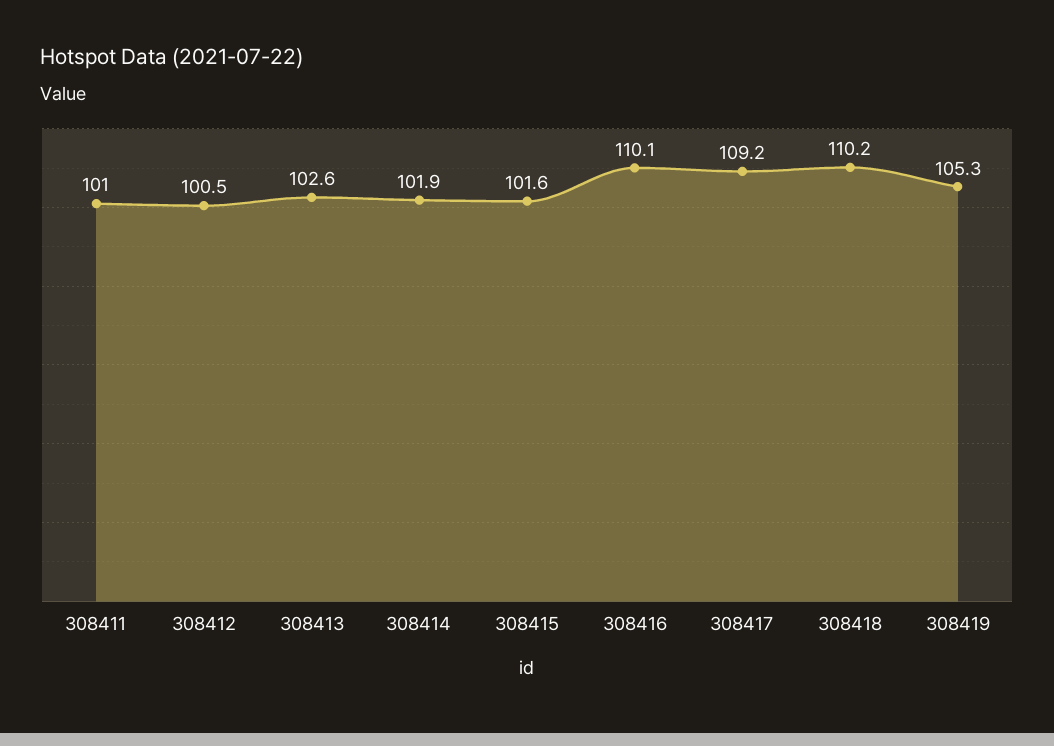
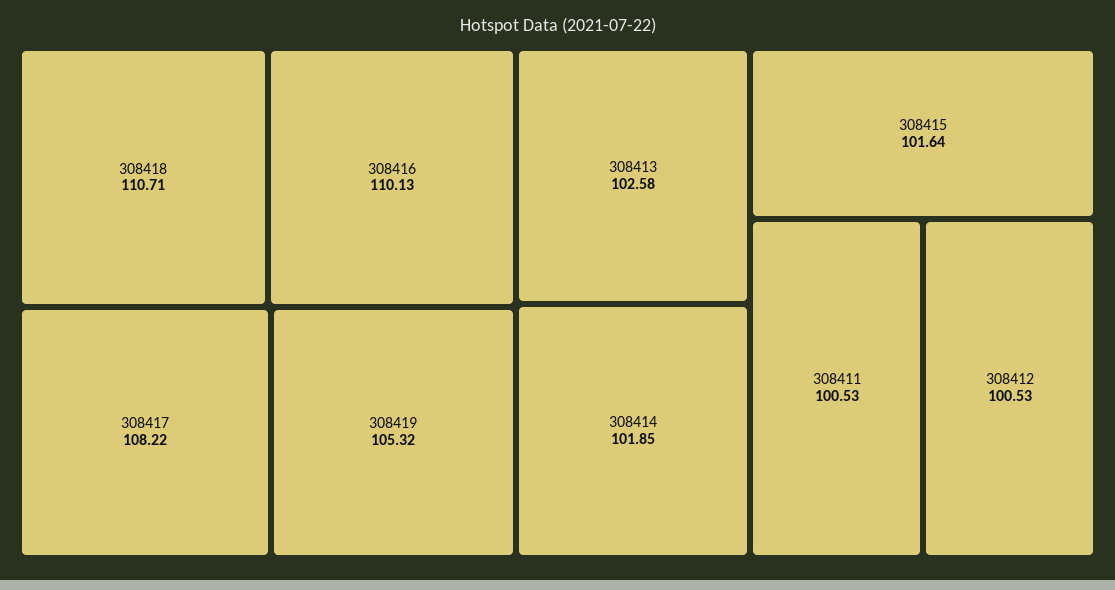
308411: 101 -> 100.53
308417: 109.2 -> 108.22
308418: 110.2 -> 110.71

